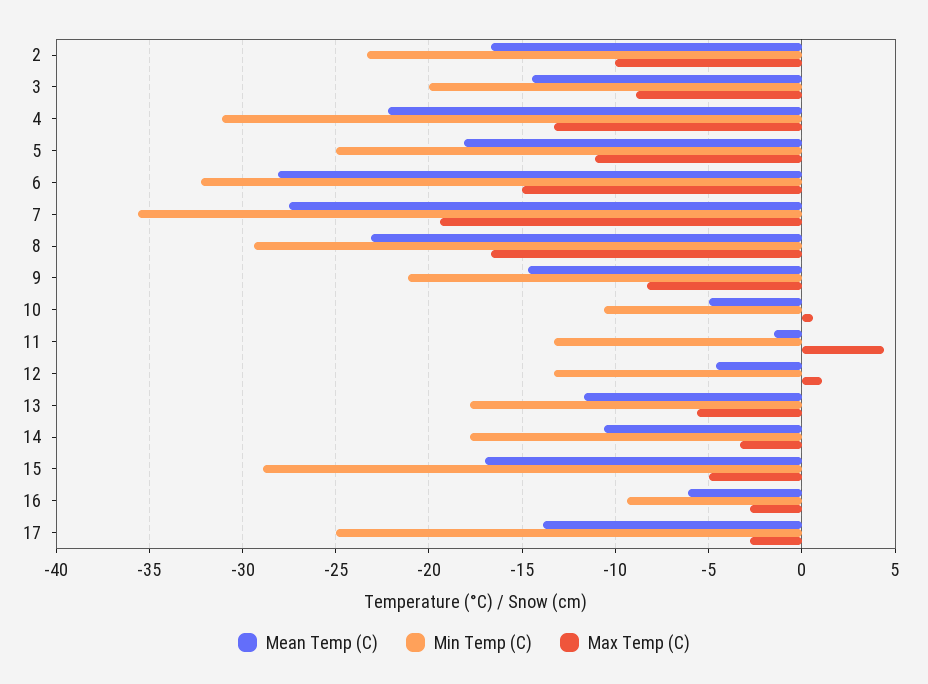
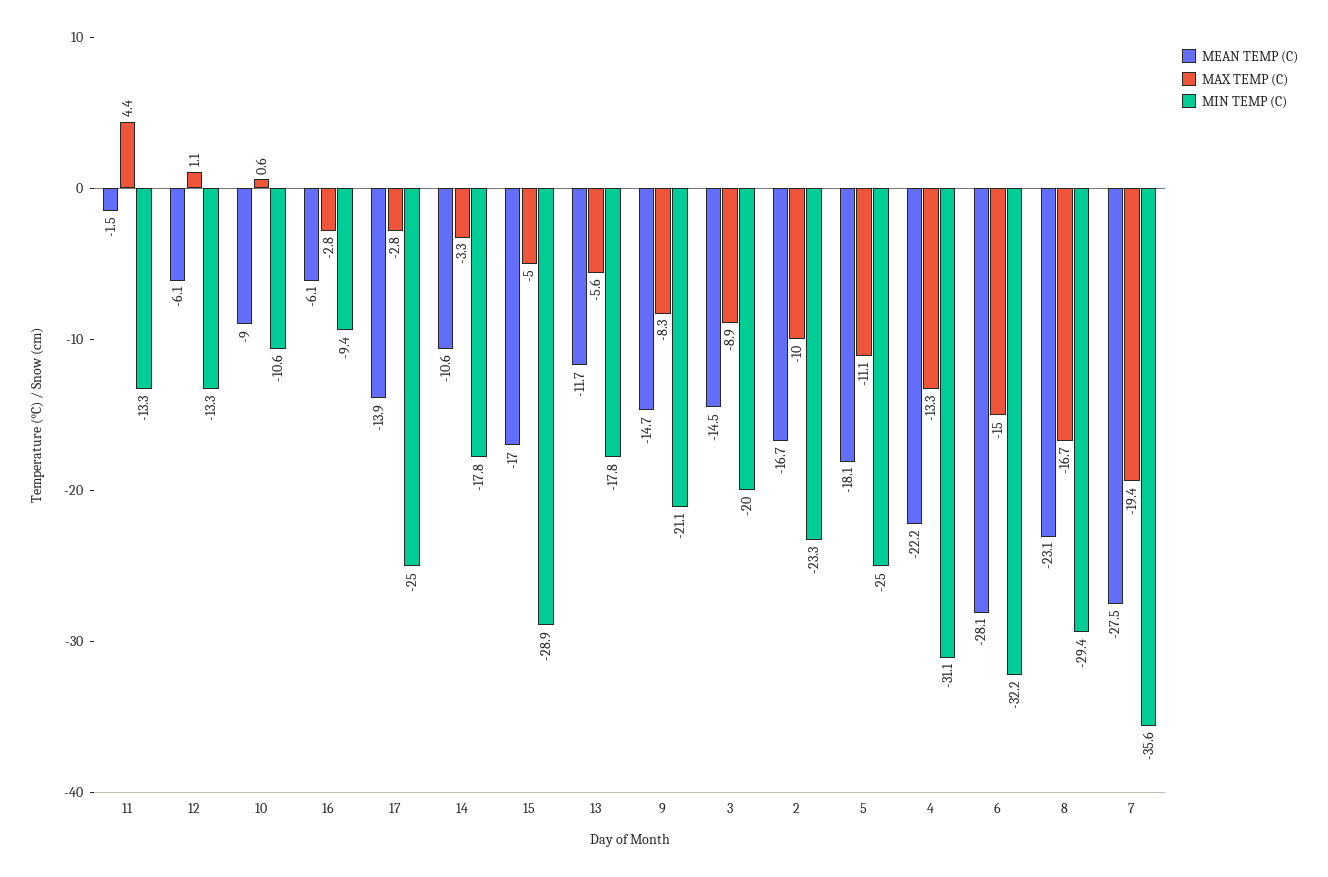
Mean Temp (C), 10: -5 -> -9
Mean Temp (C), 12: -4.5 -> -6.1

